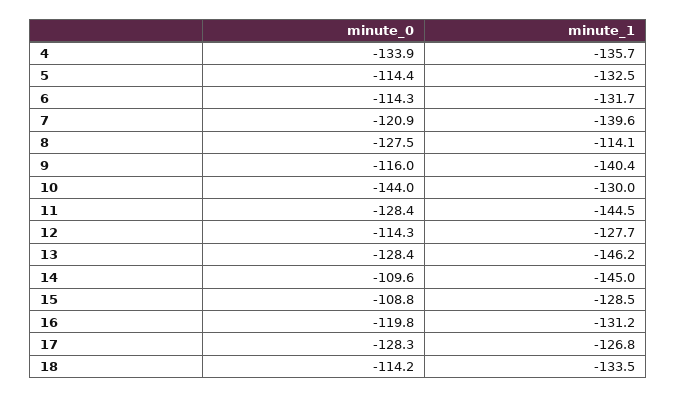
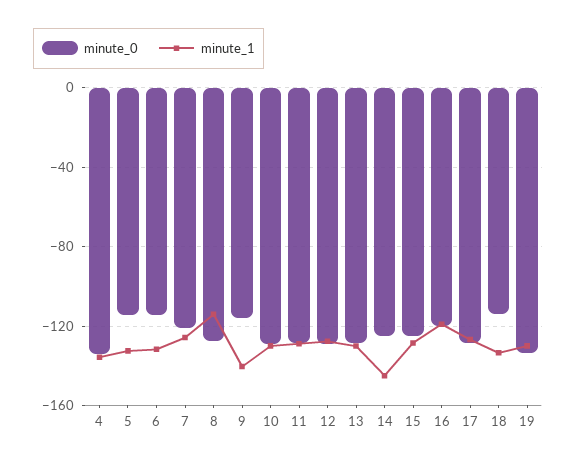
minute_1, 7: -139.6 -> -125
minute_0, 10: -144 -> -130
minute_1, 11: -144.5 -> -130
minute_0, 12: -114.3 -> -130
minute_1, 13: -146.2 -> -130
minute_0, 14: -109.6 -> -125
minute_0, 15: -108.8 -> -125
minute_1, 16: -131.2 -> -120
minute_0, 19: none -> -135
minute_1, 19: none -> -130

